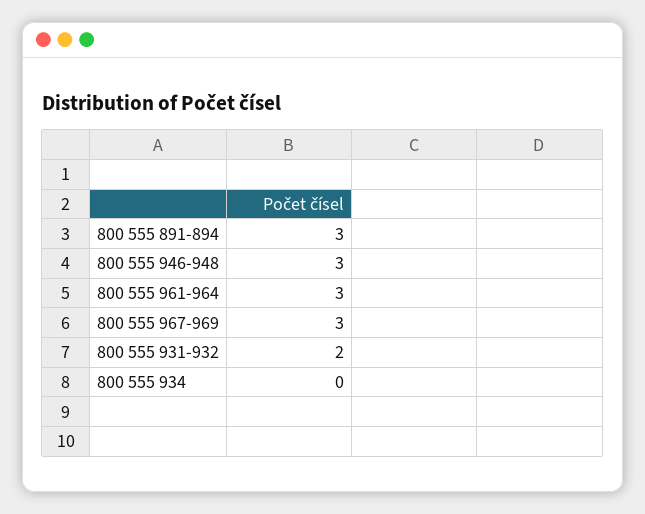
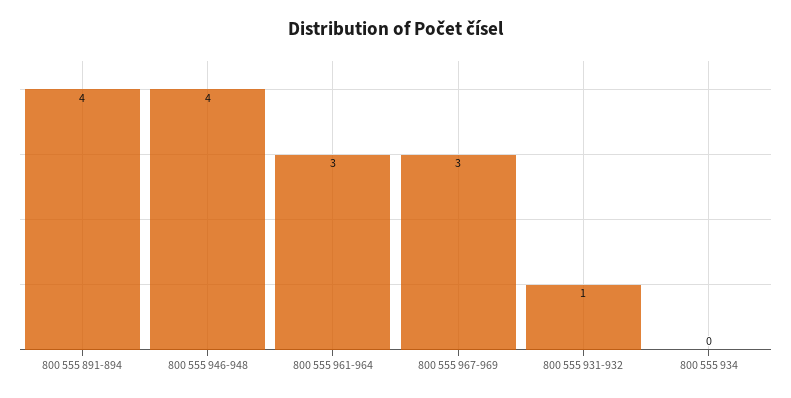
800 555 891-894: 3 -> 4
800 555 946-948: 3 -> 4
800 555 931-932: 2 -> 1

